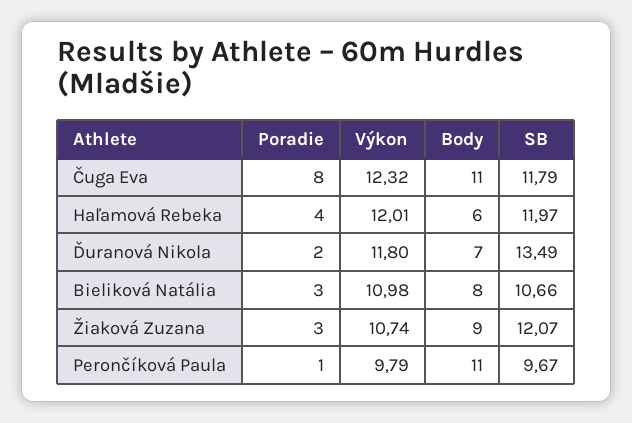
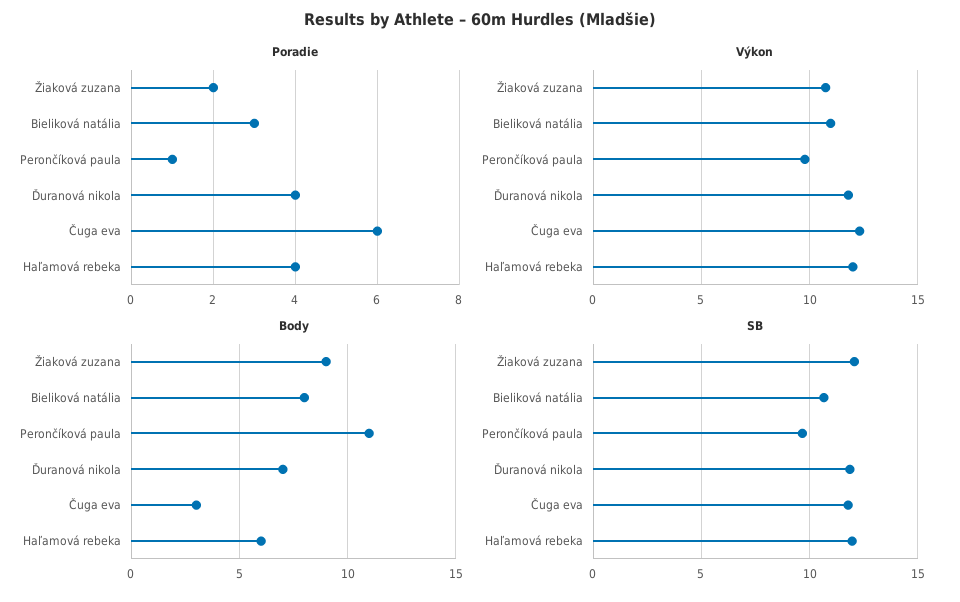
Poradie, Čuga Eva: 8 -> 6
Body, Čuga Eva: 11 -> 3
Poradie, Ďuranová Nikola: 2 -> 4
SB, Ďuranová Nikola: 13.49 -> 12
Poradie, Žiaková Zuzana: 3 -> 2

